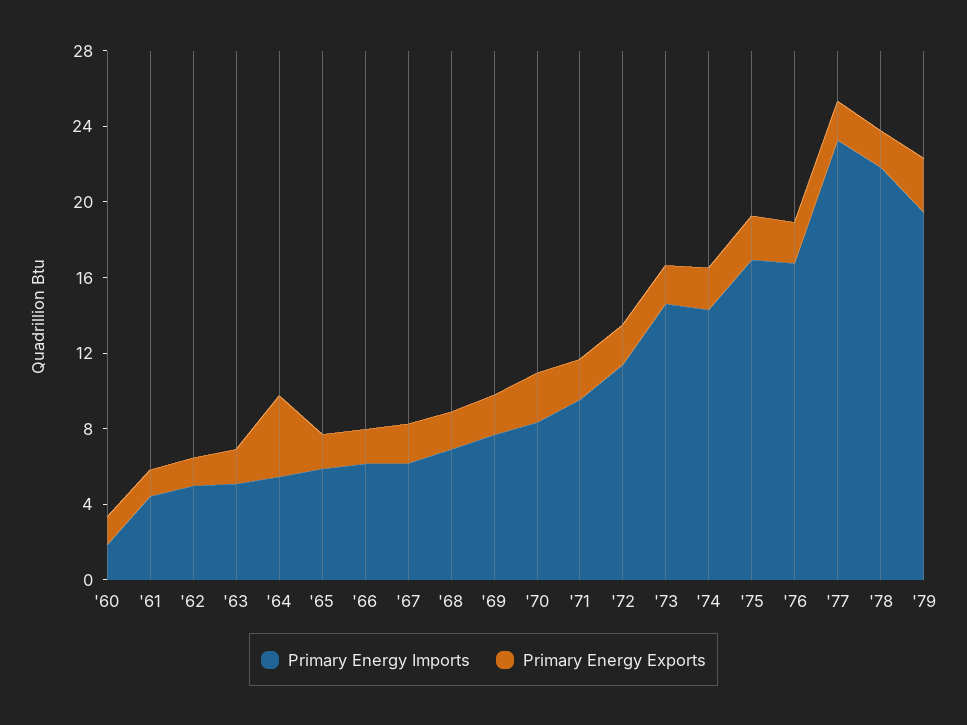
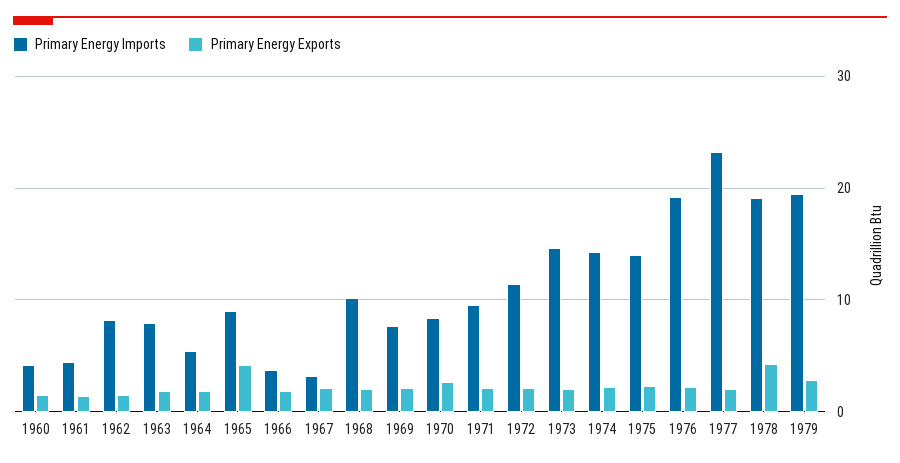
Primary Energy Imports, '60: 2 -> 4
Primary Energy Imports, '62: 5 -> 8
Primary Energy Imports, '63: 5 -> 8
Primary Energy Exports, '64: 4 -> 2
Primary Energy Imports, '65: 6 -> 9
Primary Energy Exports, '65: 2 -> 4
Primary Energy Imports, '66: 6 -> 4
Primary Energy Imports, '67: 6 -> 3
Primary Energy Imports, '68: 7 -> 10
Primary Energy Imports, '75: 17 -> 14
Primary Energy Imports, '76: 17 -> 19
Primary Energy Imports, '78: 22 -> 19
Primary Energy Exports, '78: 2 -> 4

